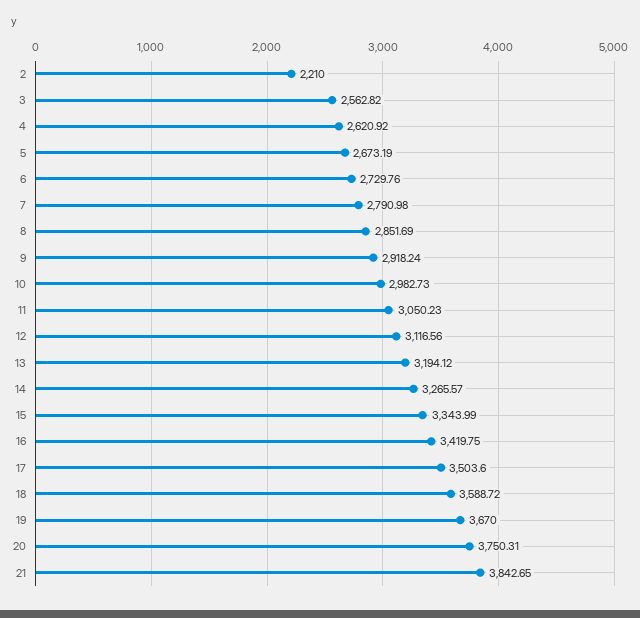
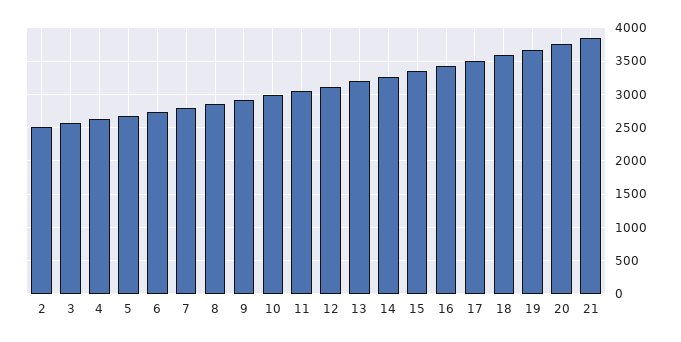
2: 2210 -> 2500

